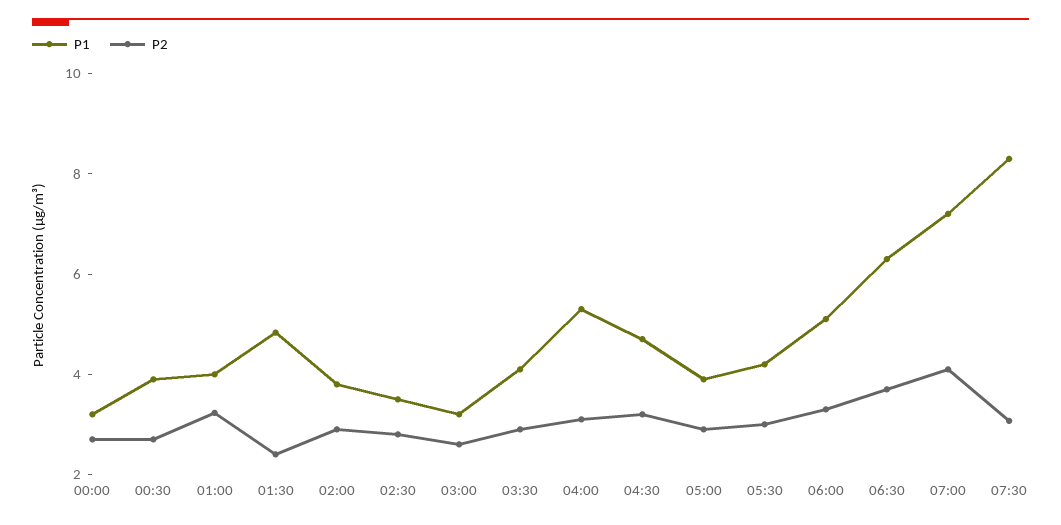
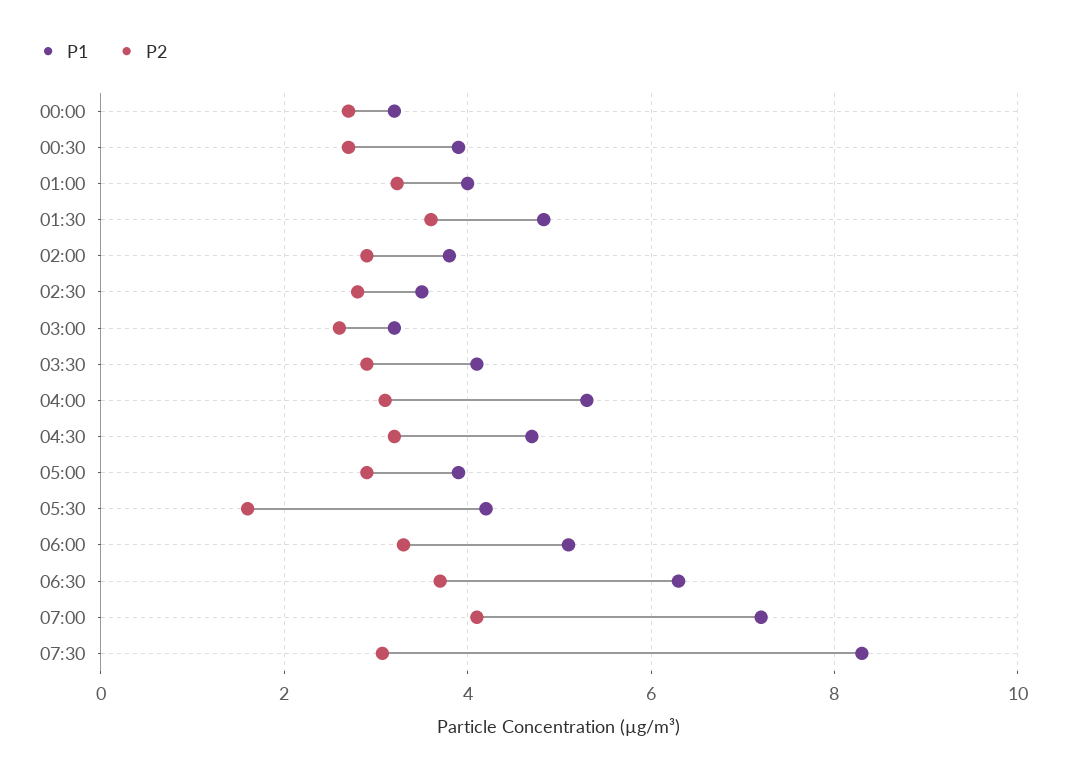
P2, 01:30: 2.5 -> 3.6
P2, 05:30: 3 -> 1.6

